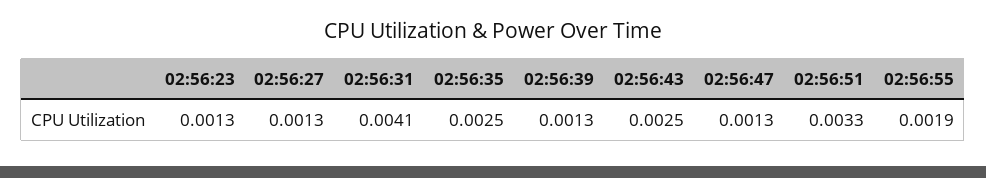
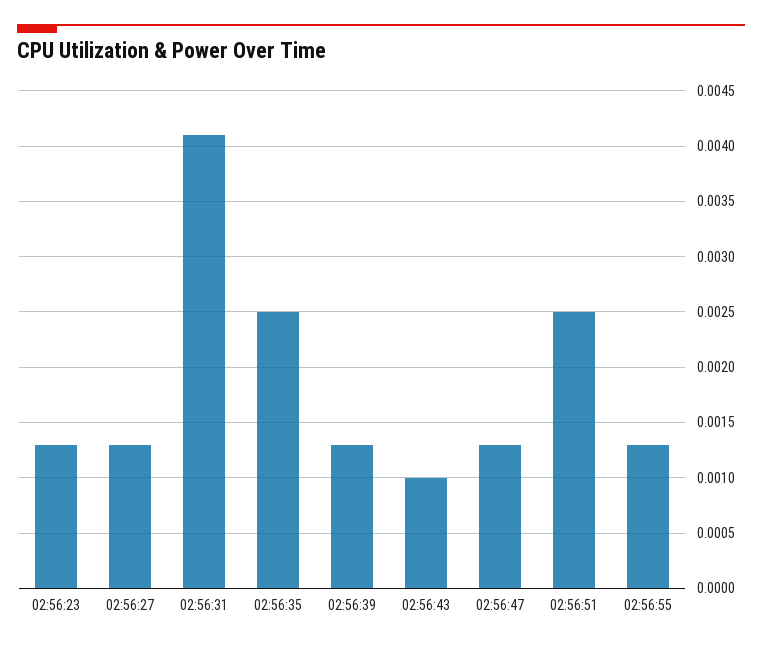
02:56:43: 0.0025 -> 0.001
02:56:51: 0.0033 -> 0.0025
02:56:55: 0.0019 -> 0.0013

